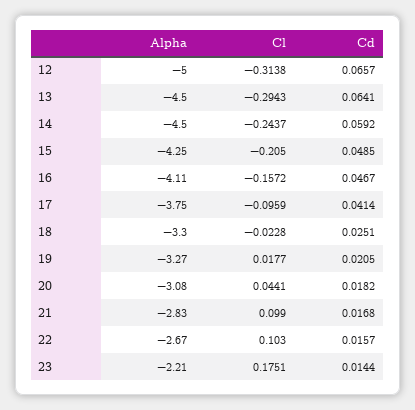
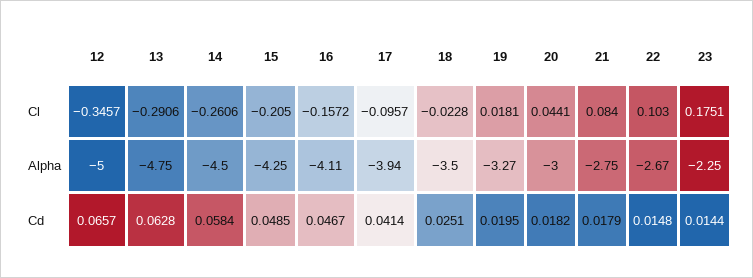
Cl, 12: -0.3138 -> -0.3457
Alpha, 13: -4.5 -> -4.75
Cl, 13: -0.2943 -> -0.2906
Cd, 13: 0.0641 -> 0.0628
Cl, 14: -0.2437 -> -0.2606
Cd, 14: 0.0592 -> 0.0584
Alpha, 17: -3.75 -> -3.94
Cl, 17: -0.0959 -> -0.0957
Alpha, 18: -3.3 -> -3.5
Cl, 19: 0.0177 -> 0.0181
Cd, 19: 0.0205 -> 0.0195
Alpha, 20: -3.08 -> -3
Alpha, 21: -2.83 -> -2.75
Cl, 21: 0.099 -> 0.084
Cd, 21: 0.0168 -> 0.0179
Cd, 22: 0.0157 -> 0.0148
Alpha, 23: -2.21 -> -2.25

